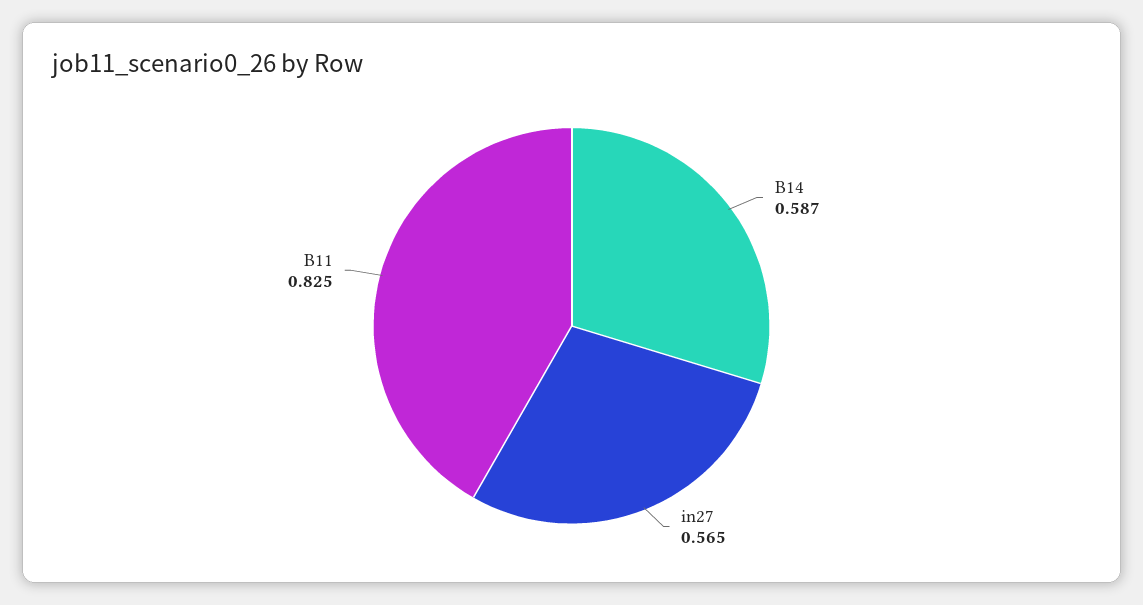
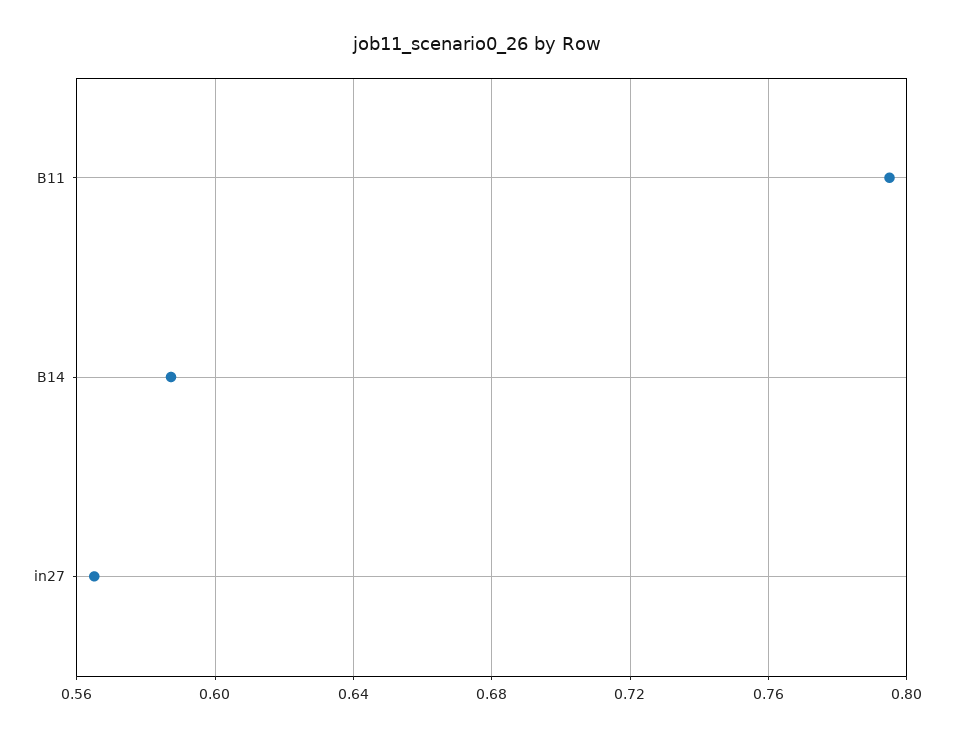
B11: 0.825 -> 0.795

